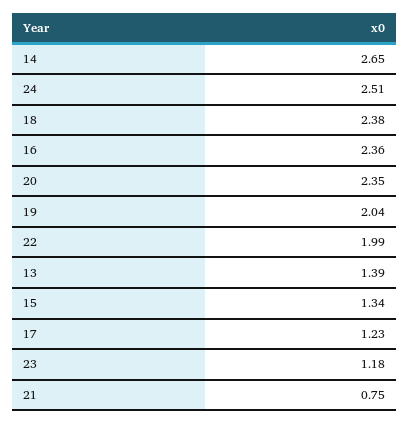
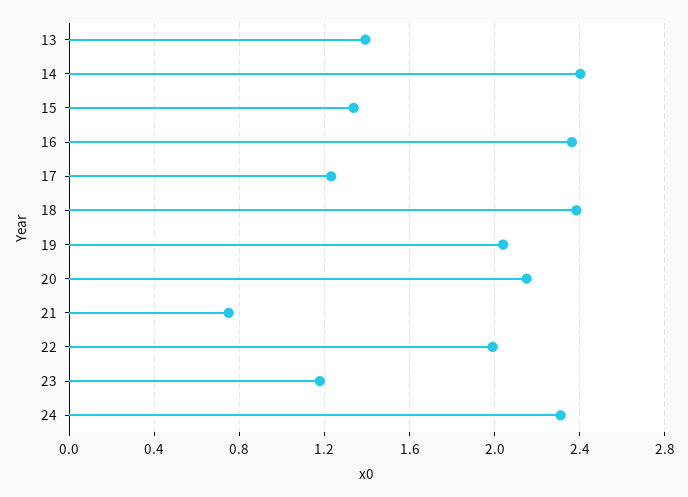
14: 2.65 -> 2.4
24: 2.51 -> 2.3
20: 2.35 -> 2.15

